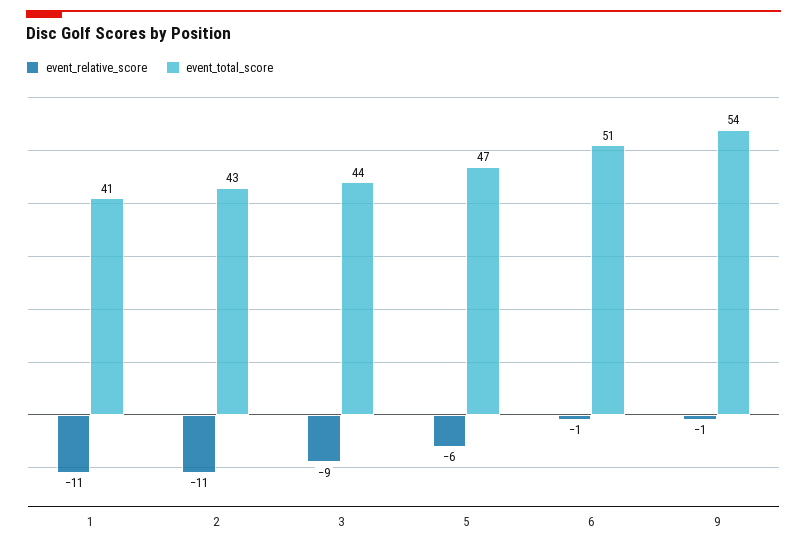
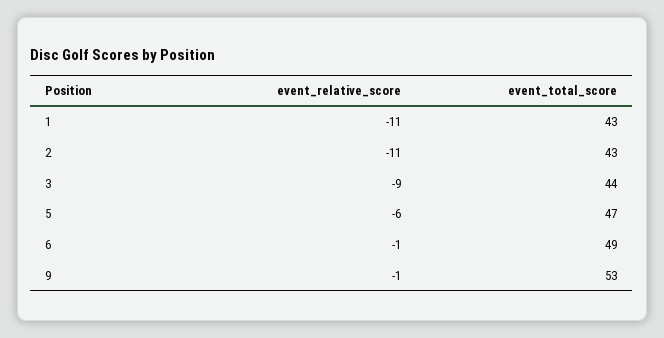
event_total_score, 1: 41 -> 43
event_total_score, 6: 51 -> 49
event_total_score, 9: 54 -> 53

